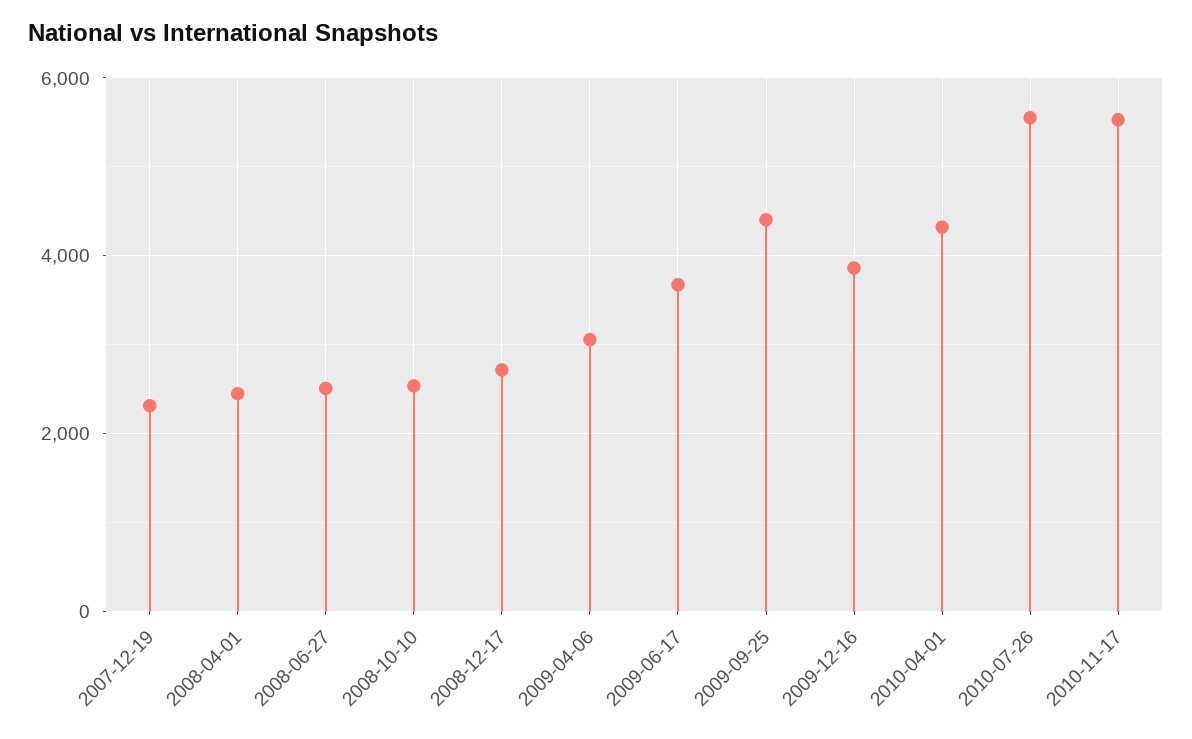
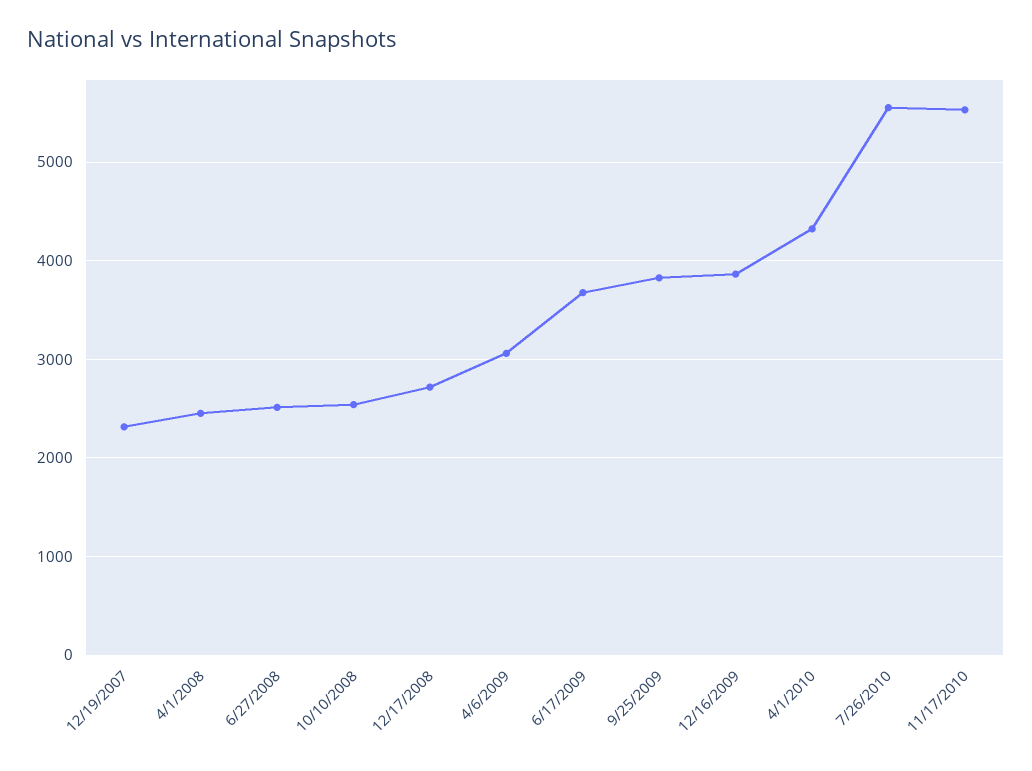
2009-09-25: 4400 -> 3800

